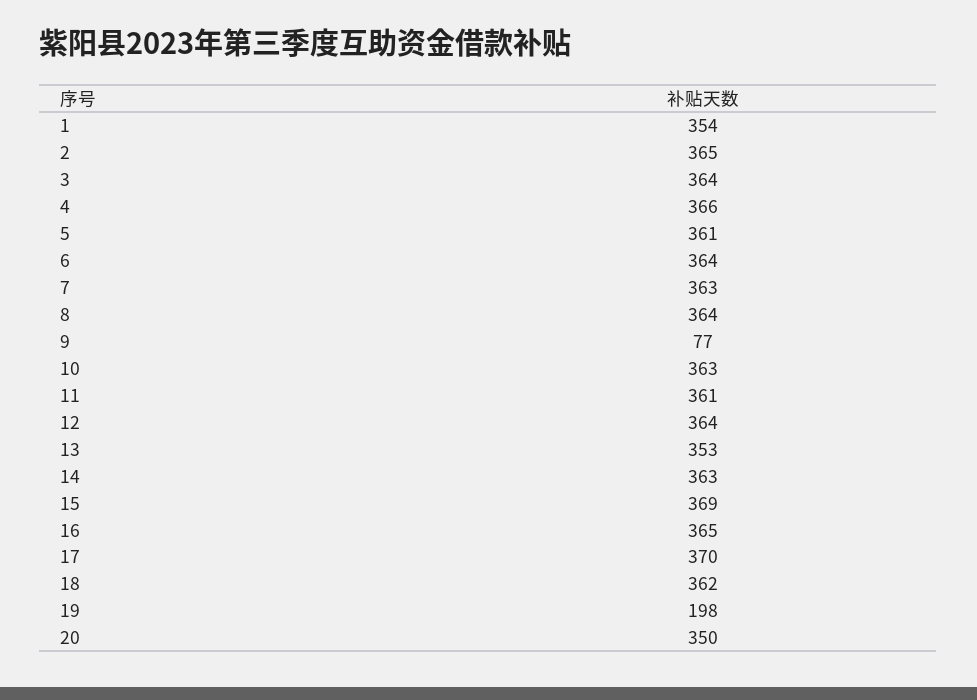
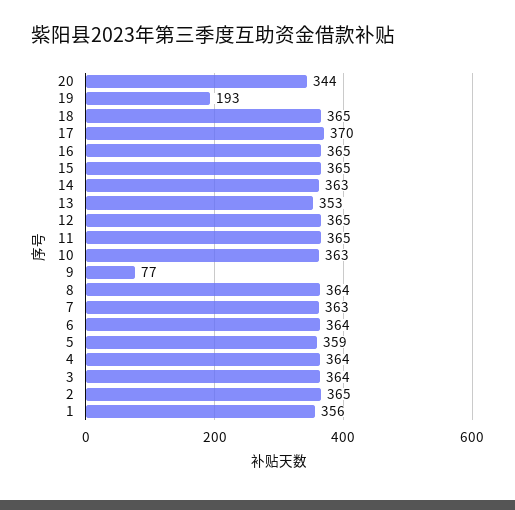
1: 354 -> 356
4: 366 -> 364
5: 361 -> 359
11: 361 -> 365
12: 364 -> 365
15: 369 -> 365
18: 362 -> 365
19: 198 -> 193
20: 350 -> 344

